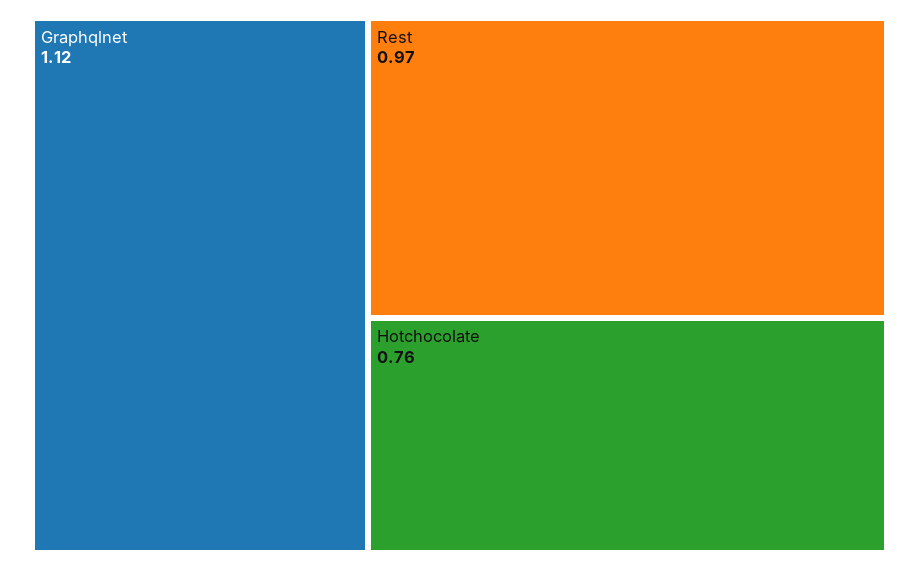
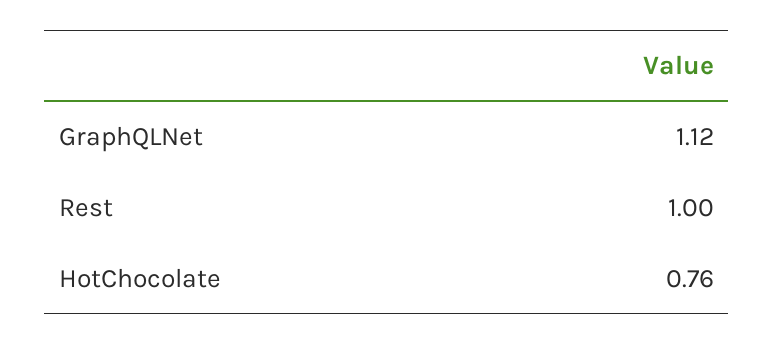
Rest: 0.97 -> 1

